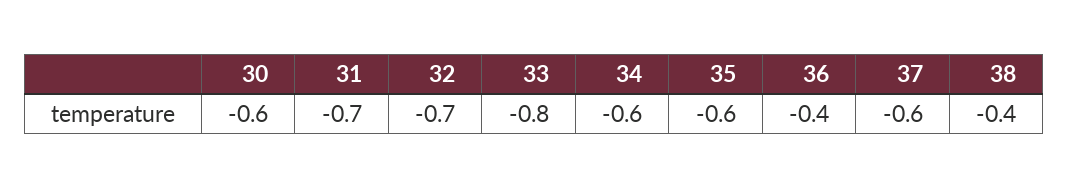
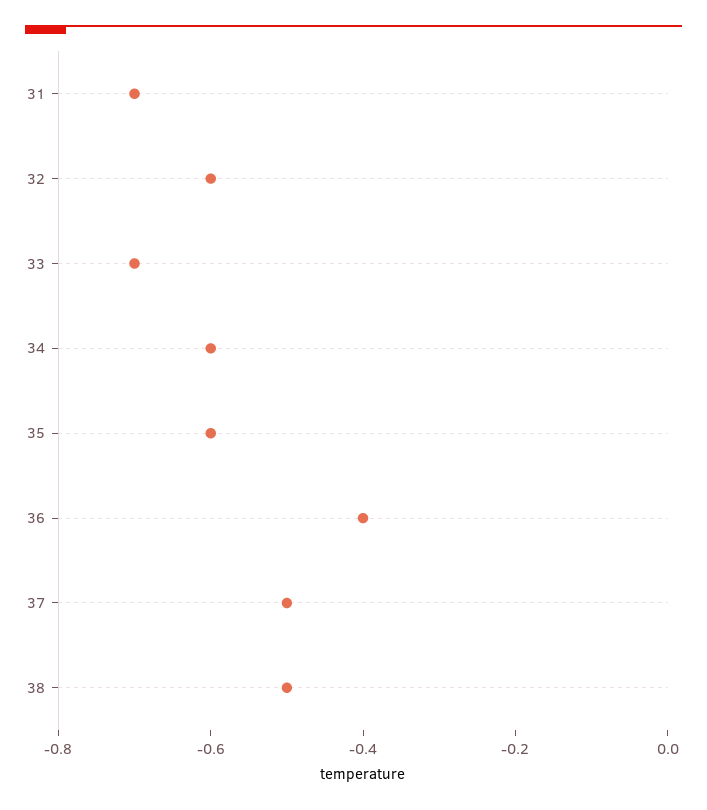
30: -0.6 -> none
32: -0.7 -> -0.6
33: -0.8 -> -0.7
37: -0.6 -> -0.5
38: -0.4 -> -0.5

